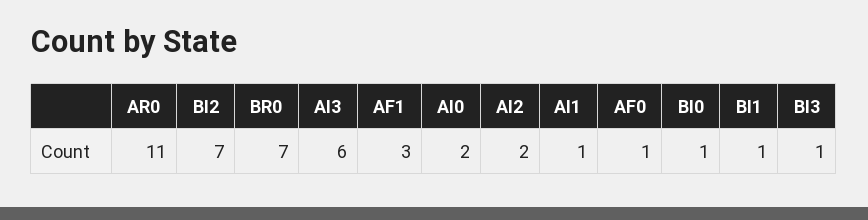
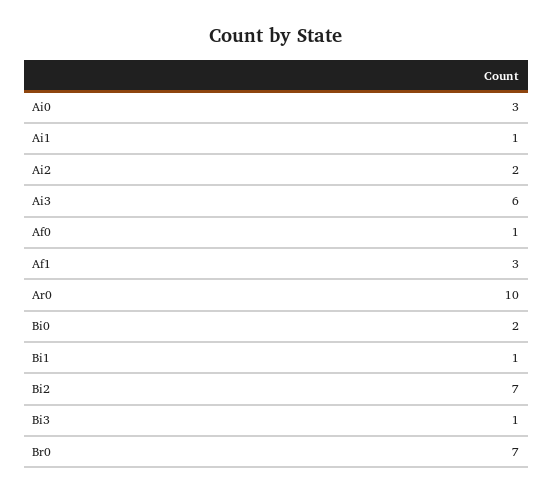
AR0: 11 -> 10
AI0: 2 -> 3
BI0: 1 -> 2

